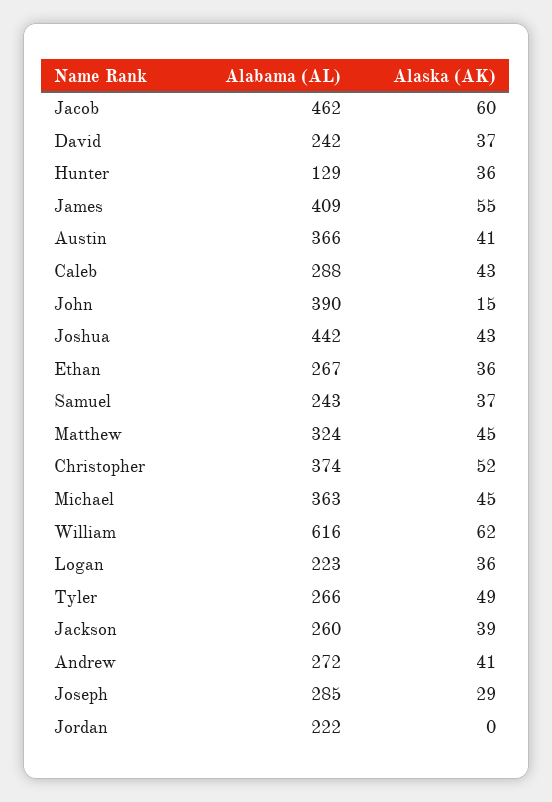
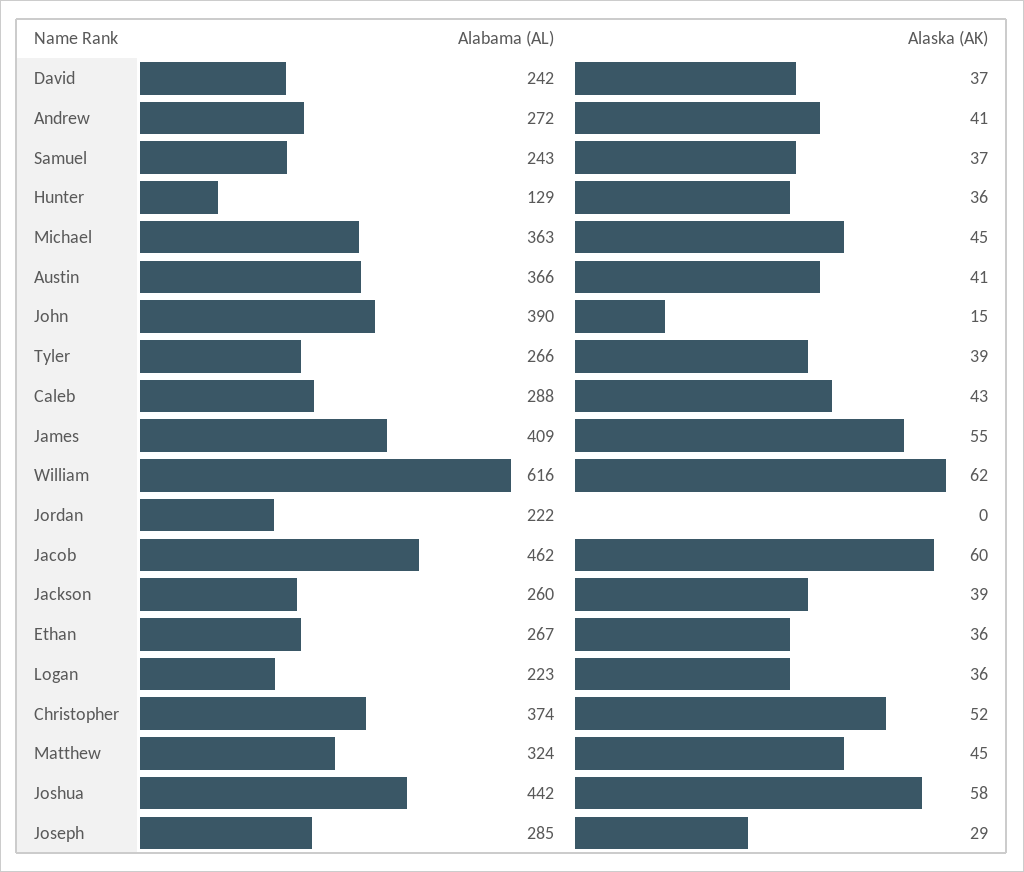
Alaska (AK), Joshua: 43 -> 58
Alaska (AK), Tyler: 49 -> 39

